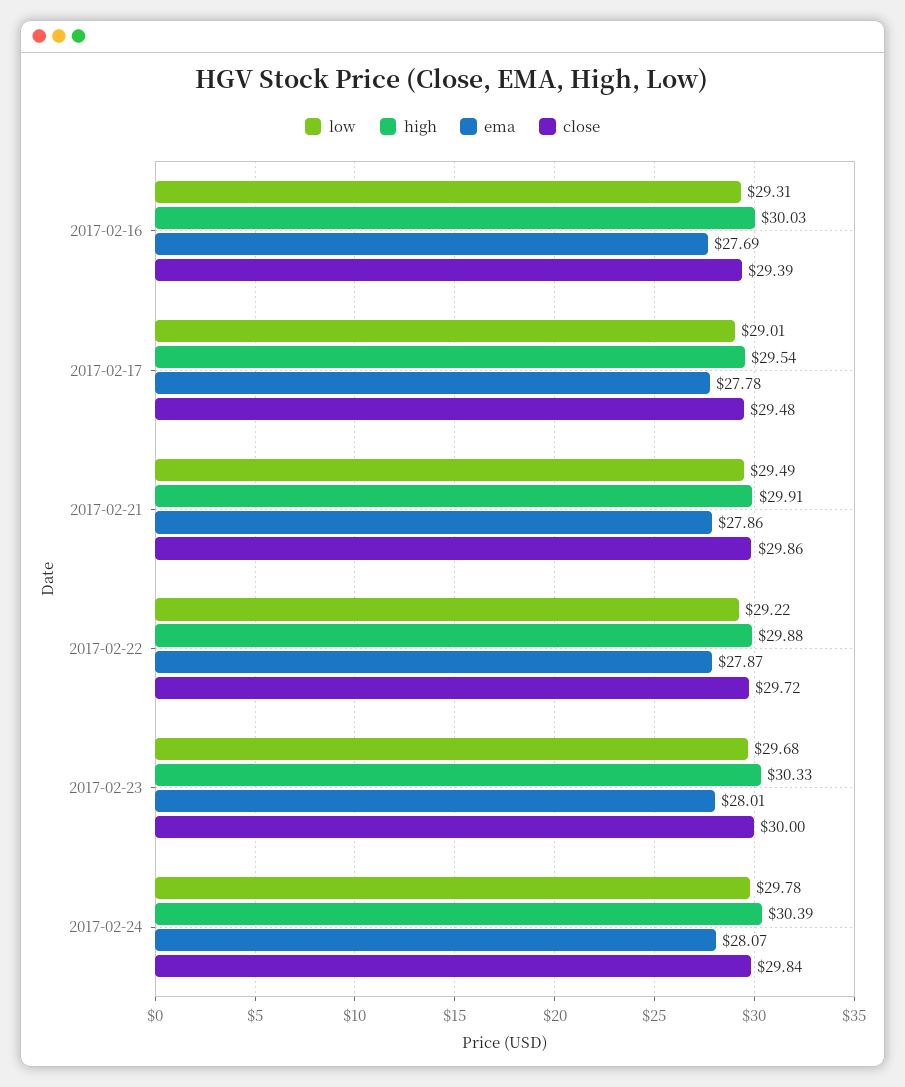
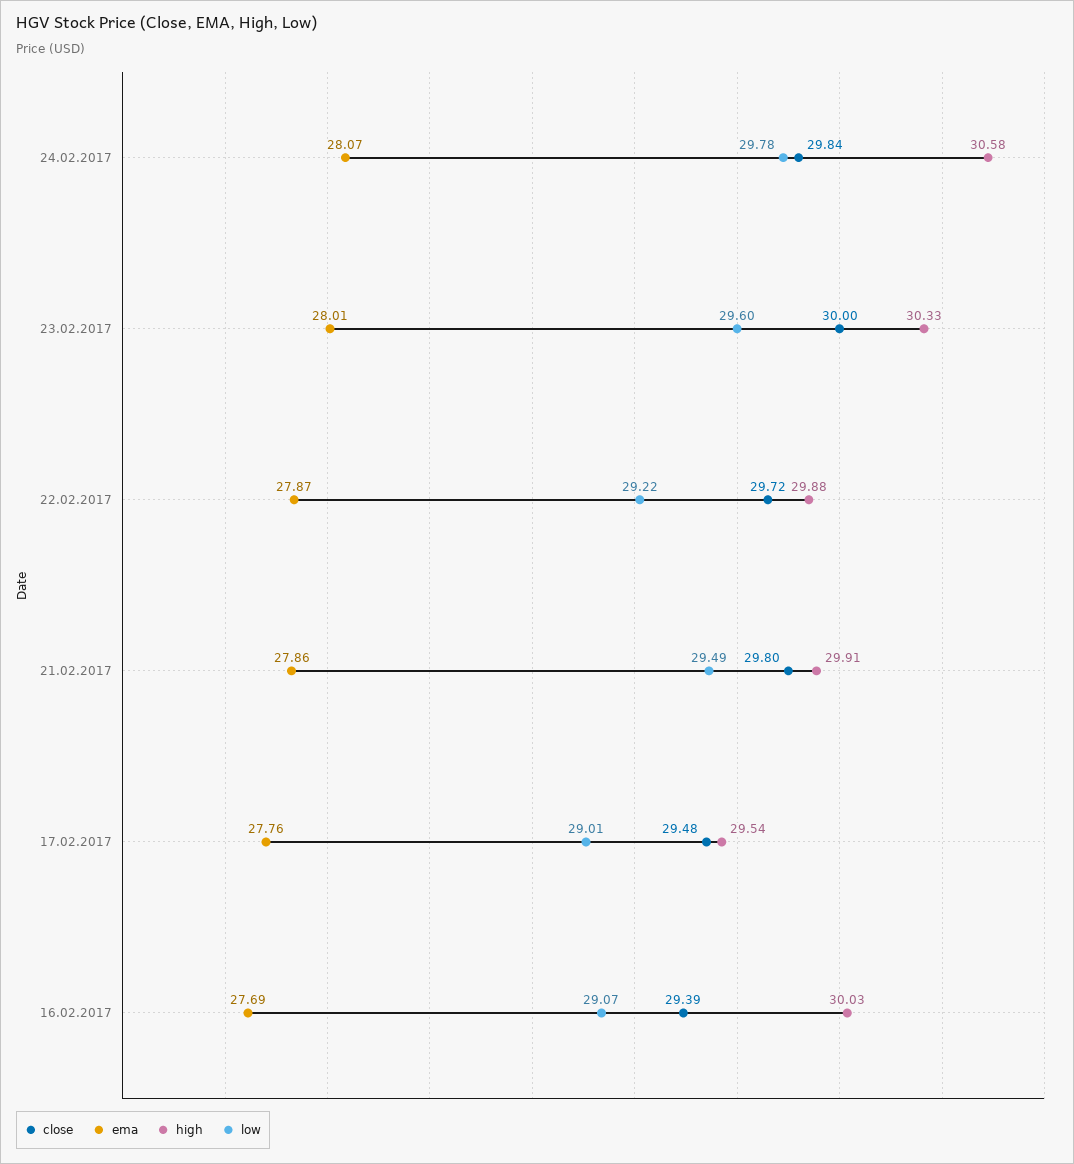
low, 2017-02-16: 29.31 -> 29.07
ema, 2017-02-17: 27.78 -> 27.76
close, 2017-02-21: 29.86 -> 29.8
low, 2017-02-23: 29.68 -> 29.6
high, 2017-02-24: 30.39 -> 30.58

